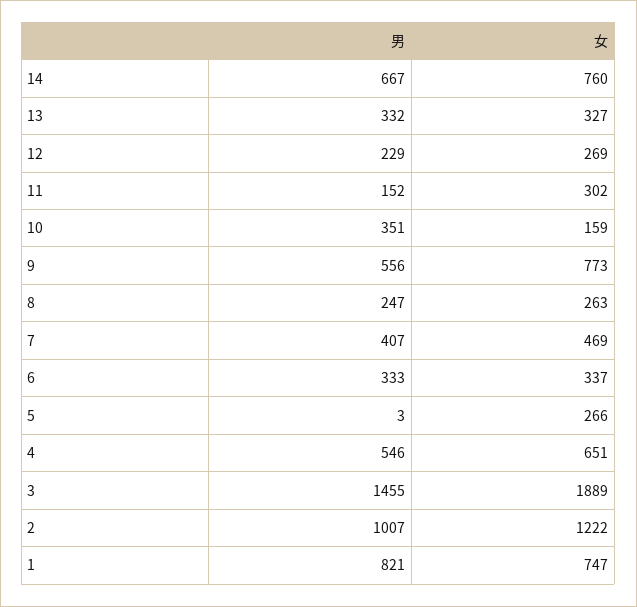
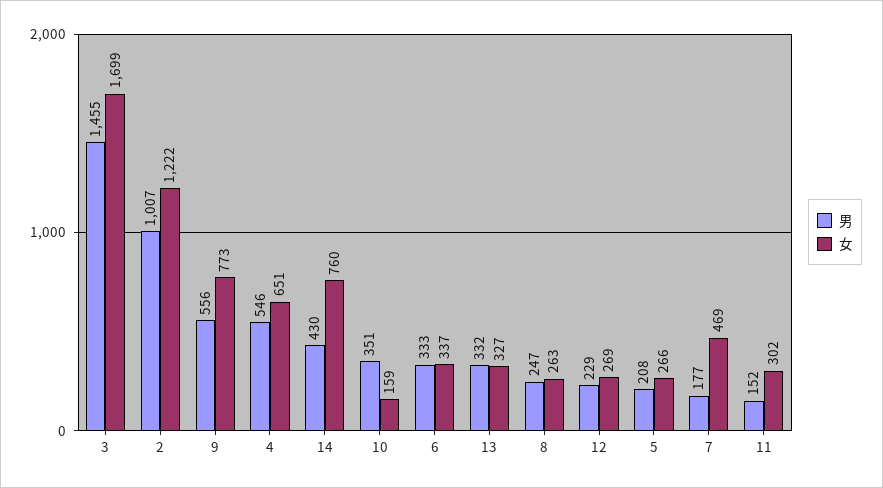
男, 14: 667 -> 430
男, 7: 407 -> 177
男, 5: 3 -> 208
女, 3: 1889 -> 1699
男, 1: 821 -> none
女, 1: 747 -> none

